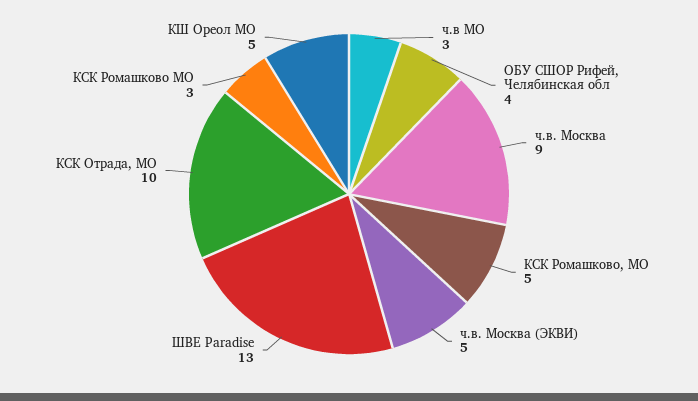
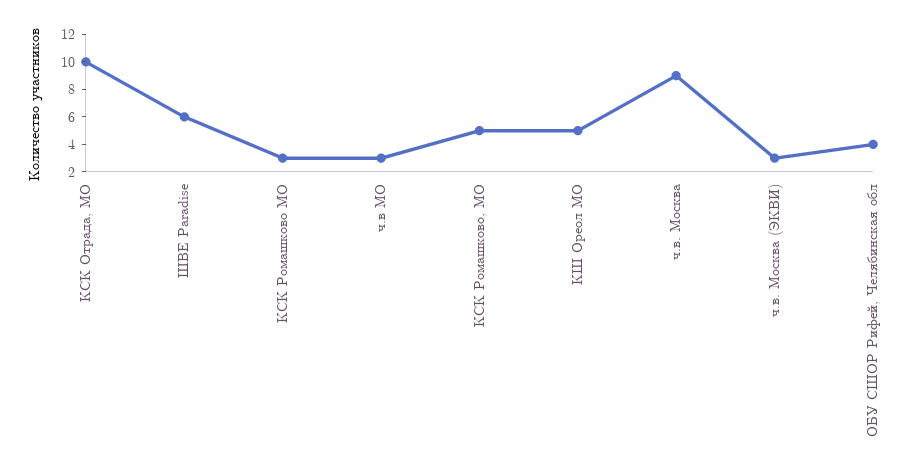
ч.в. Москва (ЭКВИ): 5 -> 3
ШВЕ Paradise: 13 -> 6

